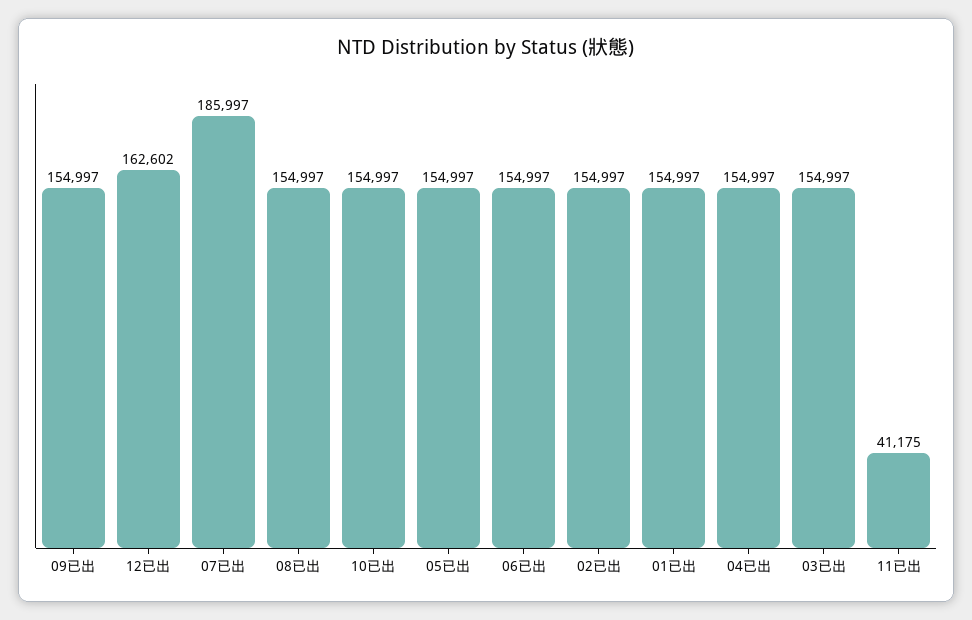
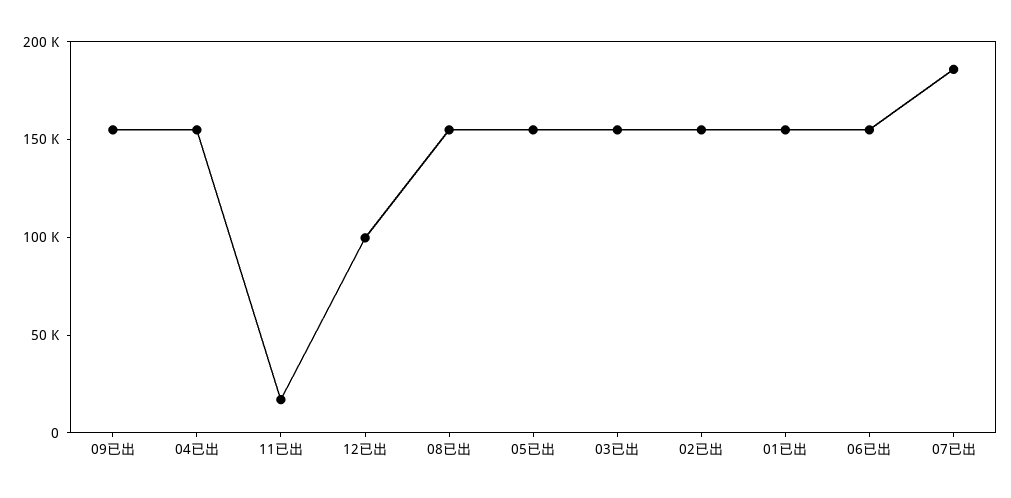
12已出: 162602 -> 100000
10已出: 154997 -> none
11已出: 41175 -> 20000

